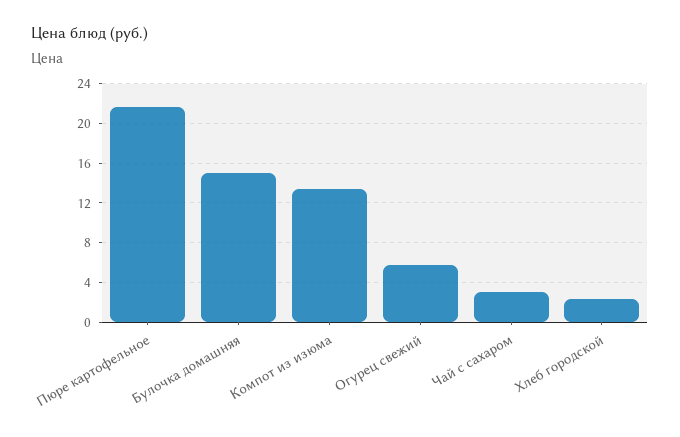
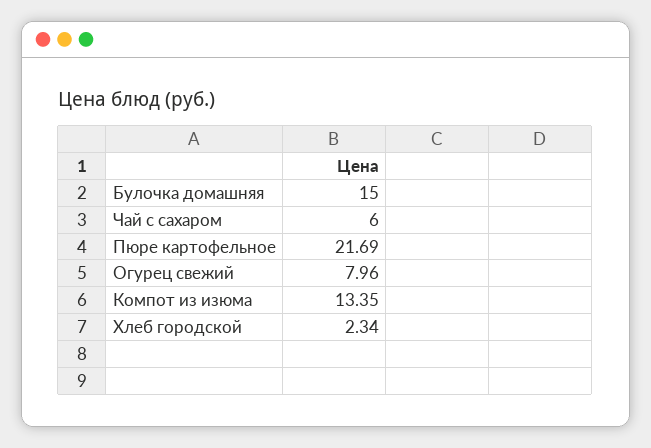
Огурец свежий: 6 -> 7.96
Чай с сахаром: 3 -> 6

